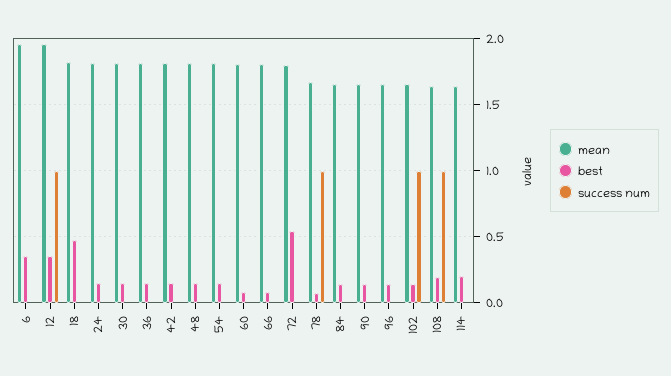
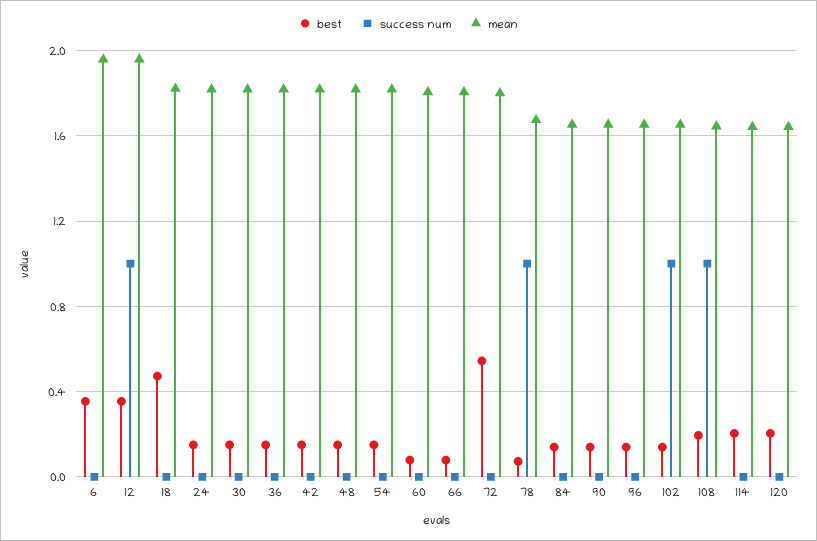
best, 120: none -> 0.2
success num, 120: none -> 0
mean, 120: none -> 1.65

